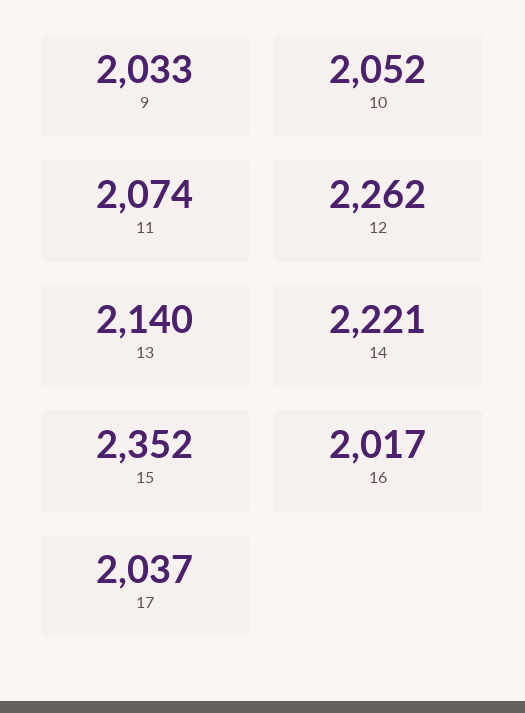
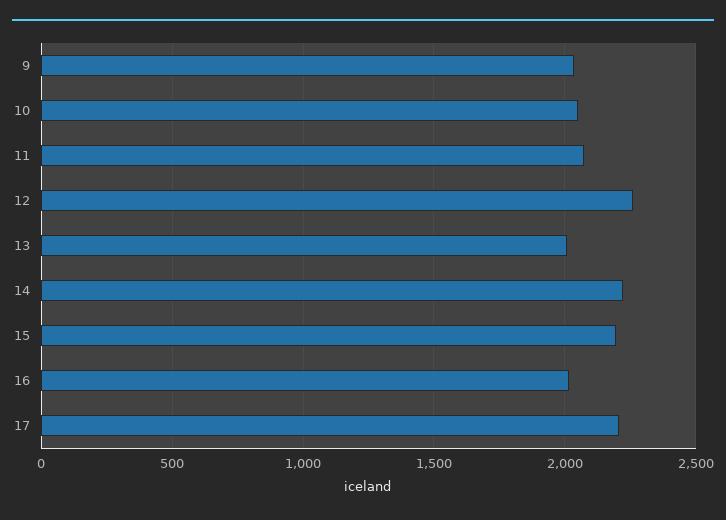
13: 2140 -> 2000
15: 2352 -> 2200
17: 2037 -> 2200

